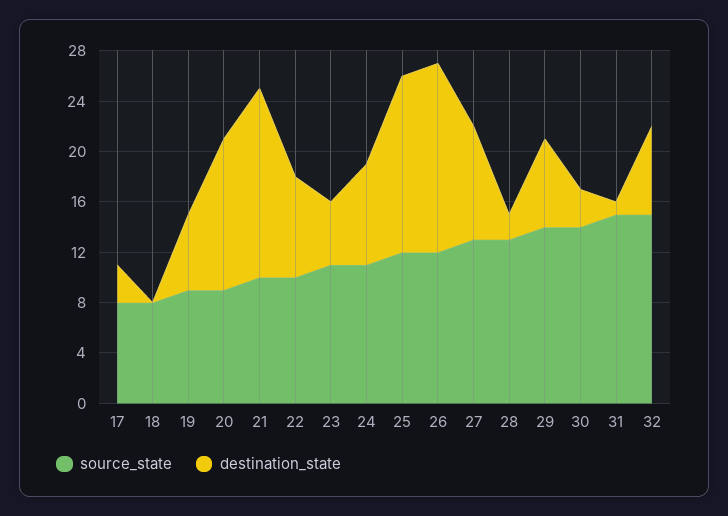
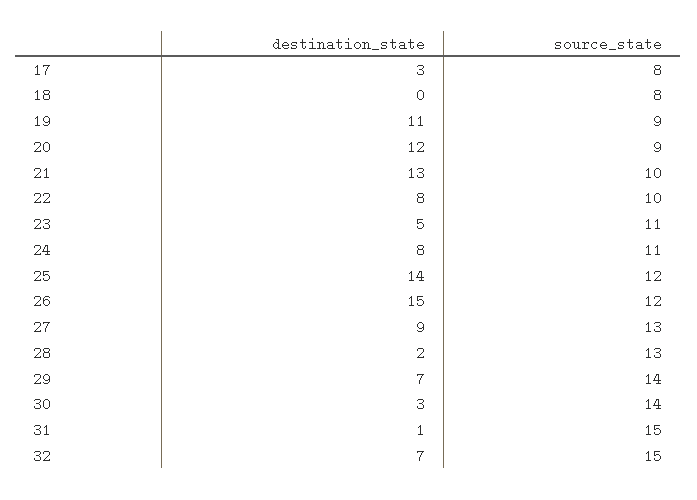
destination_state, 19: 6 -> 11
destination_state, 21: 15 -> 13

